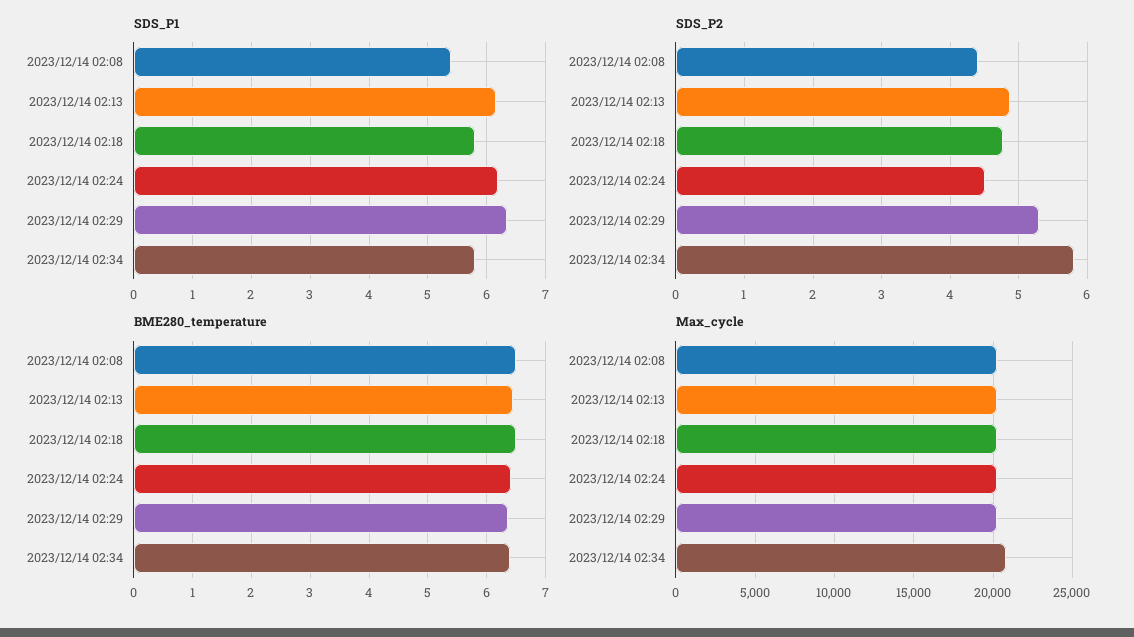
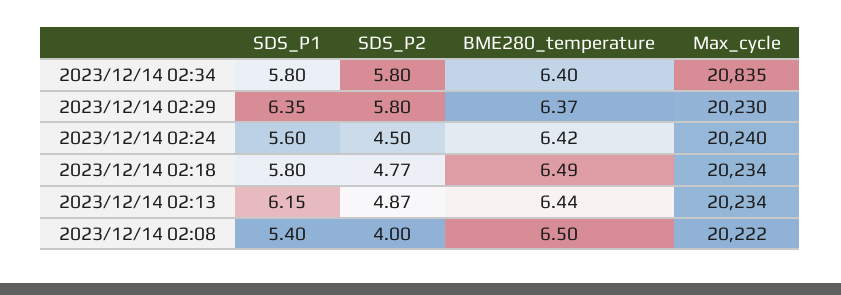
SDS_P1, 2023/12/14 02:24: 6.2 -> 5.6
SDS_P2, 2023/12/14 02:08: 4.4 -> 4
SDS_P2, 2023/12/14 02:29: 5.3 -> 5.8

